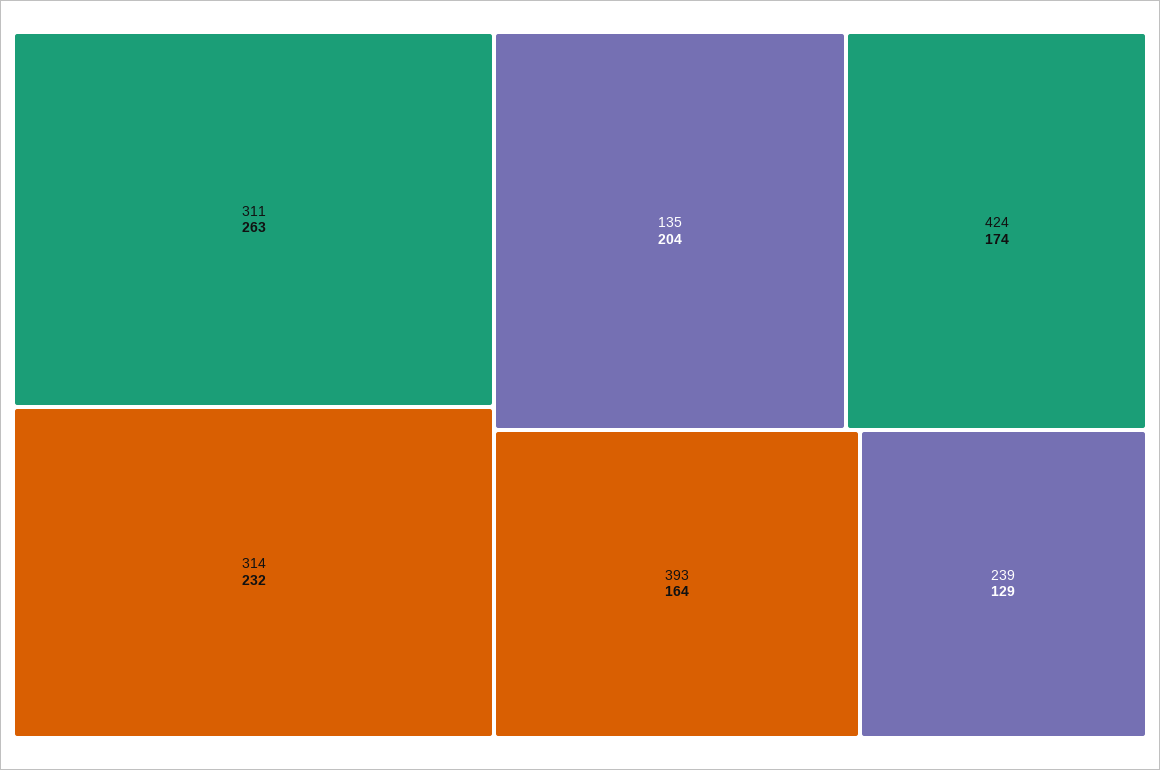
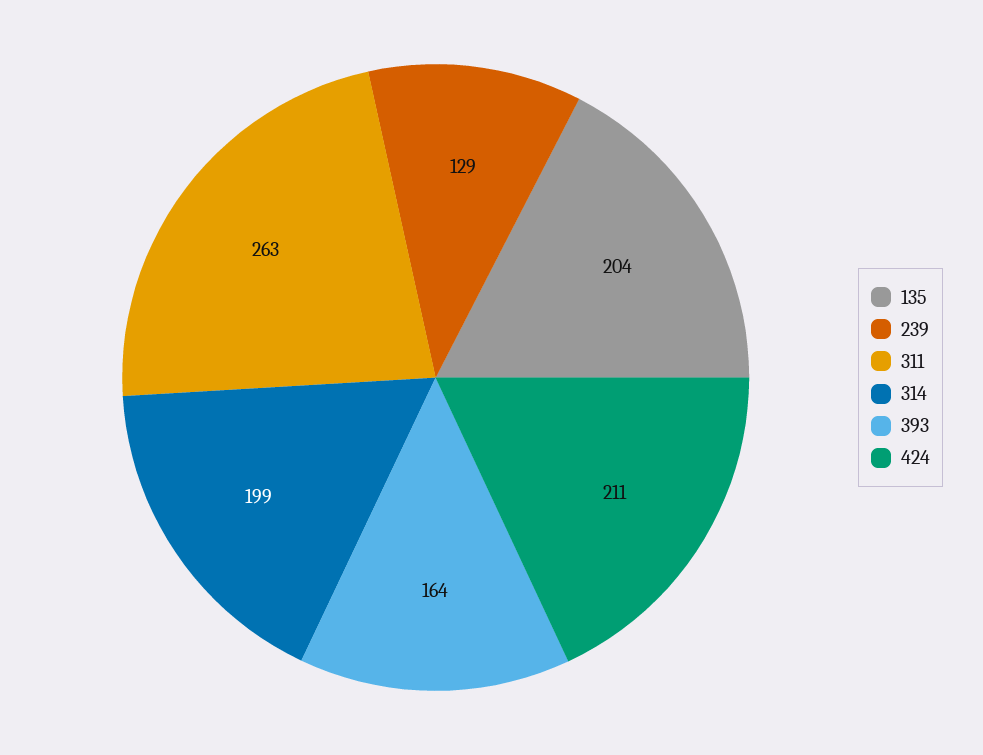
314: 232 -> 199
424: 174 -> 211

